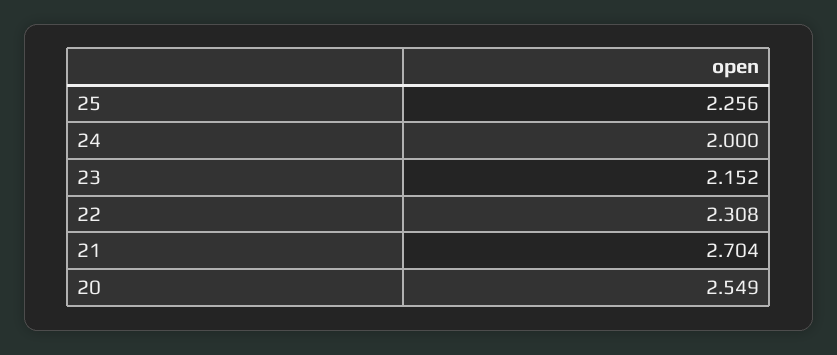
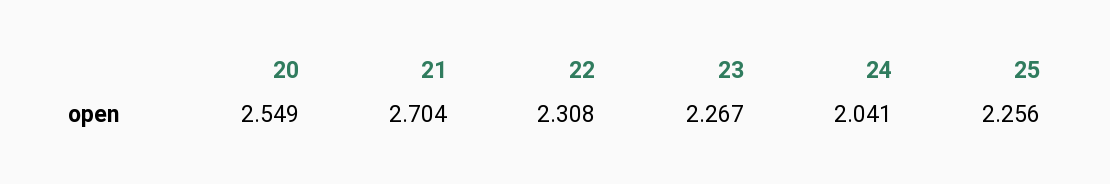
24: 2 -> 2.041
23: 2.152 -> 2.267

